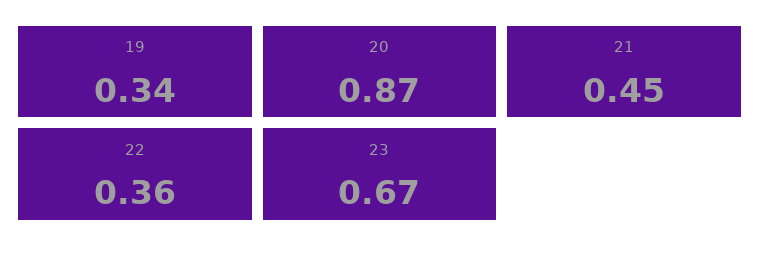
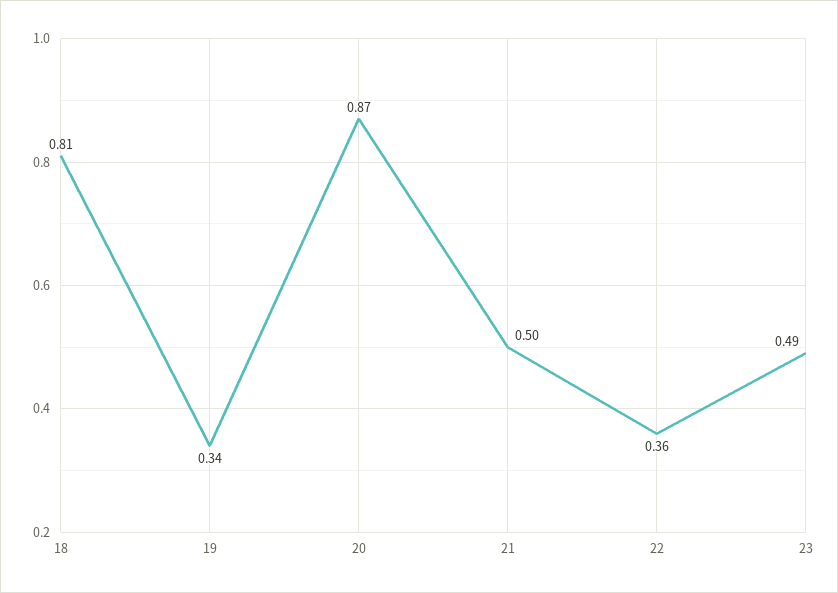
21: 0.45 -> 0.5
23: 0.67 -> 0.49
18: none -> 0.81

